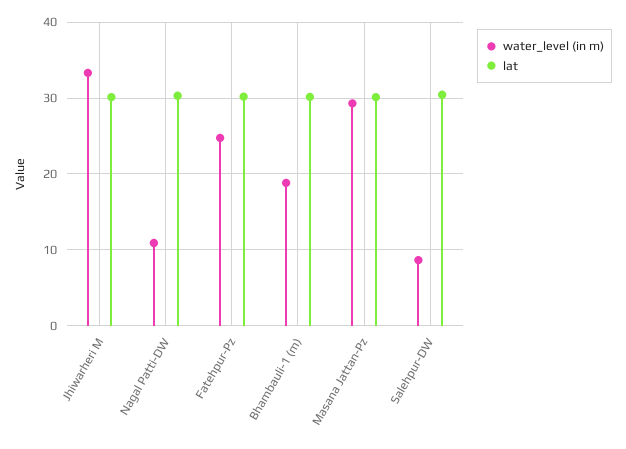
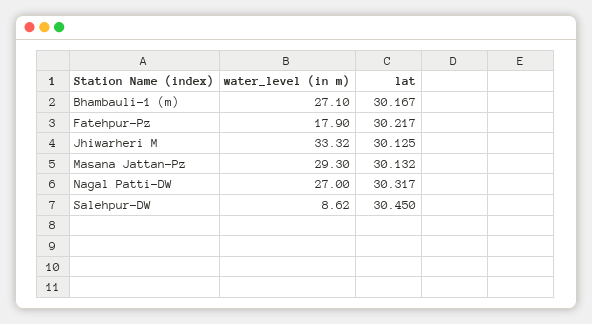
water_level (in m), Nagal Patti-DW: 11 -> 27
water_level (in m), Fatehpur-Pz: 25 -> 17.9
water_level (in m), Bhambauli-1 (m): 19 -> 27.1

